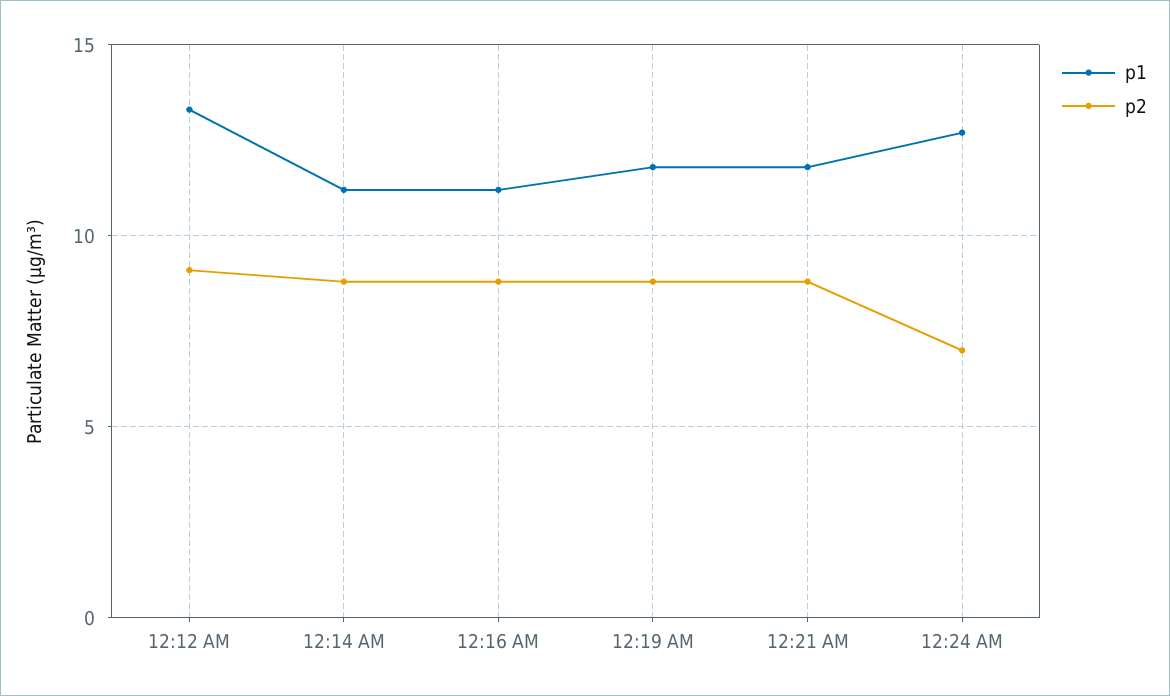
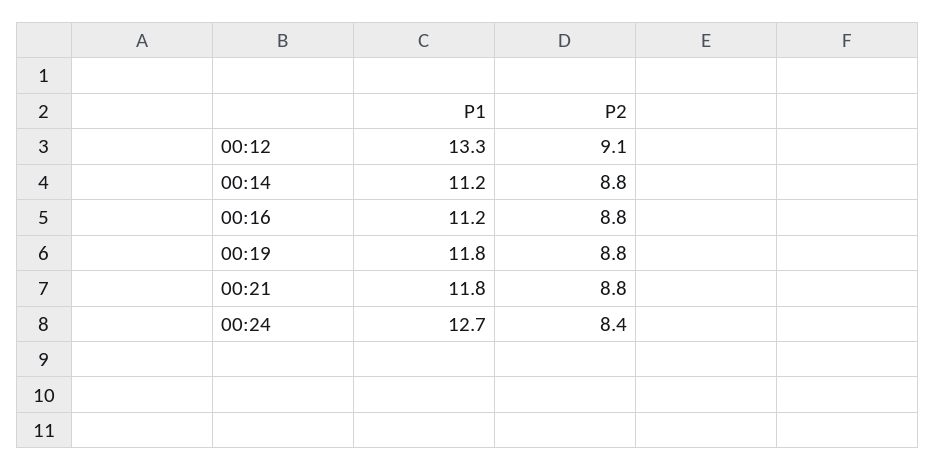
p2, 12:24 AM: 7 -> 8.4

